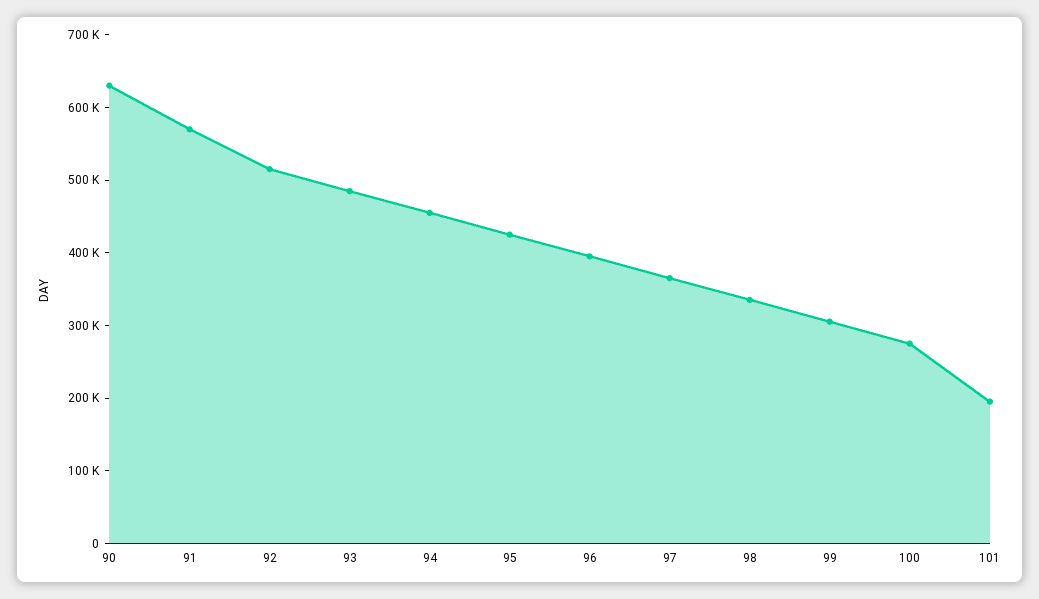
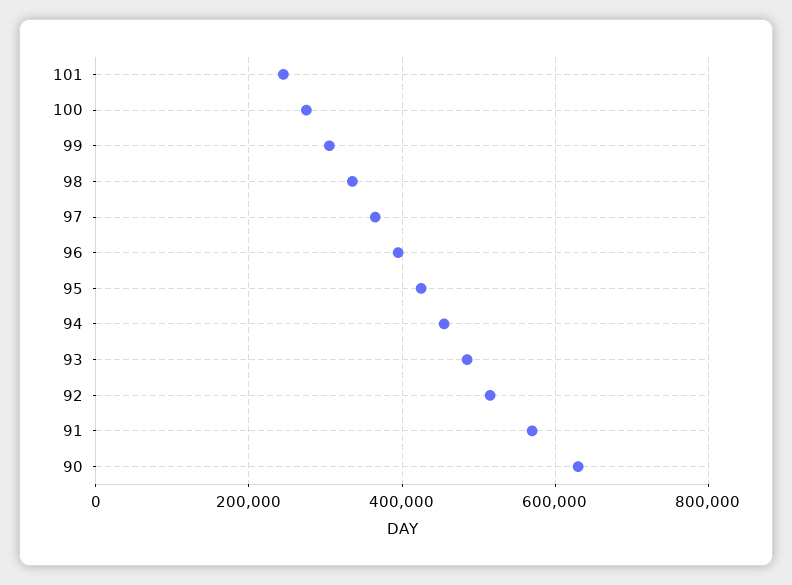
101: 200000 -> 240000

